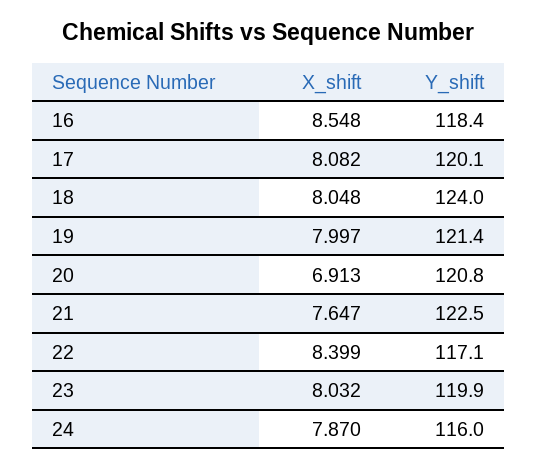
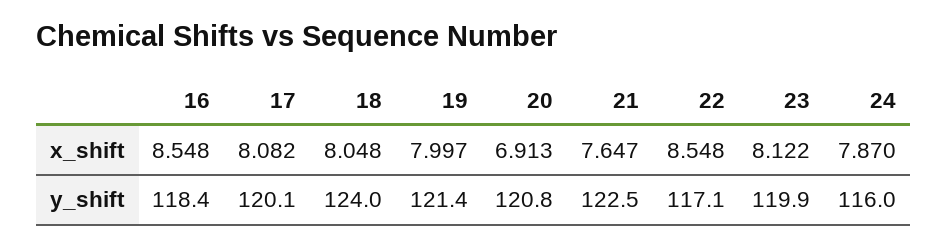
X_shift, 22: 8.399 -> 8.548
X_shift, 23: 8.032 -> 8.122

